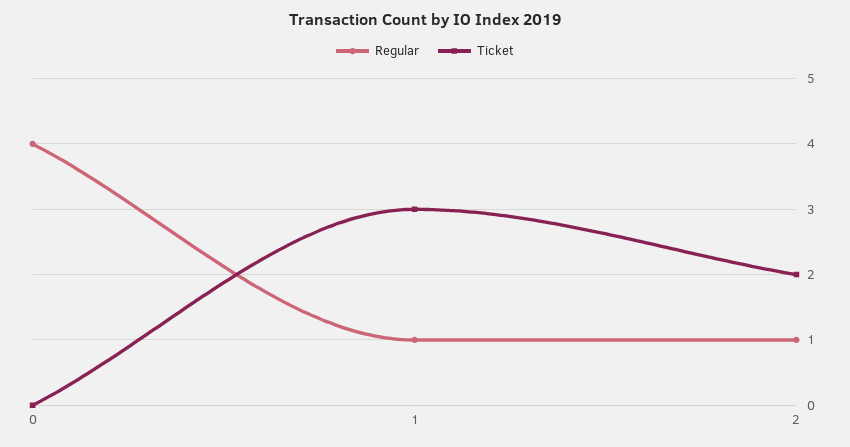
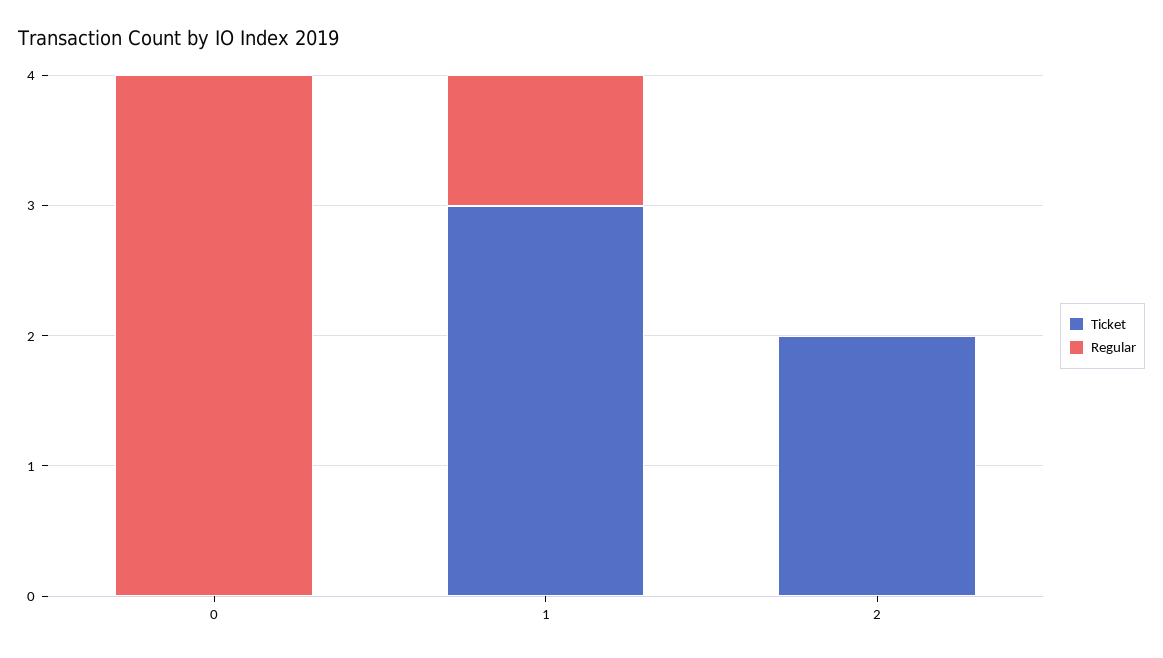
Regular, 2: 1 -> 0

